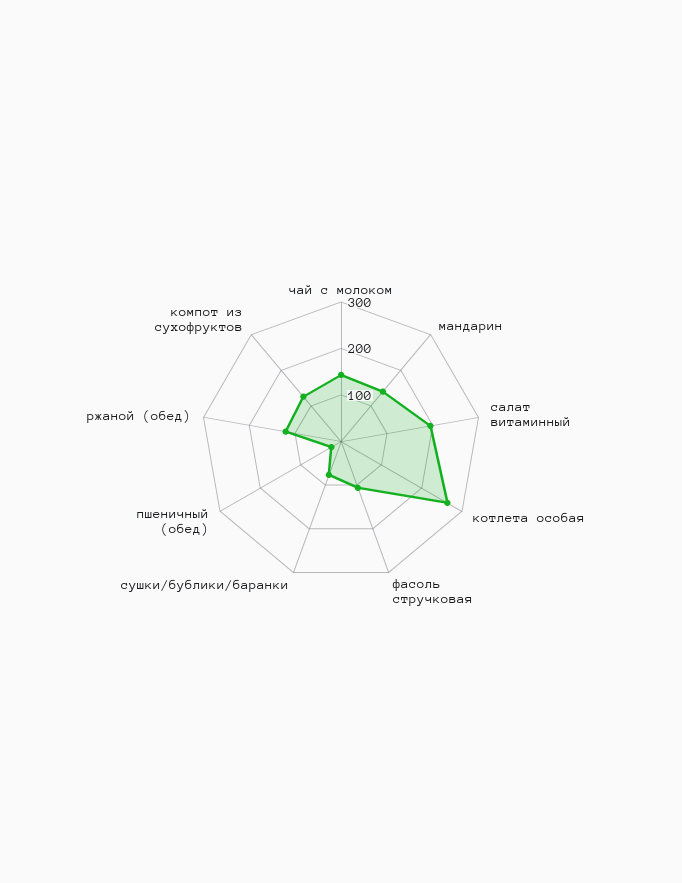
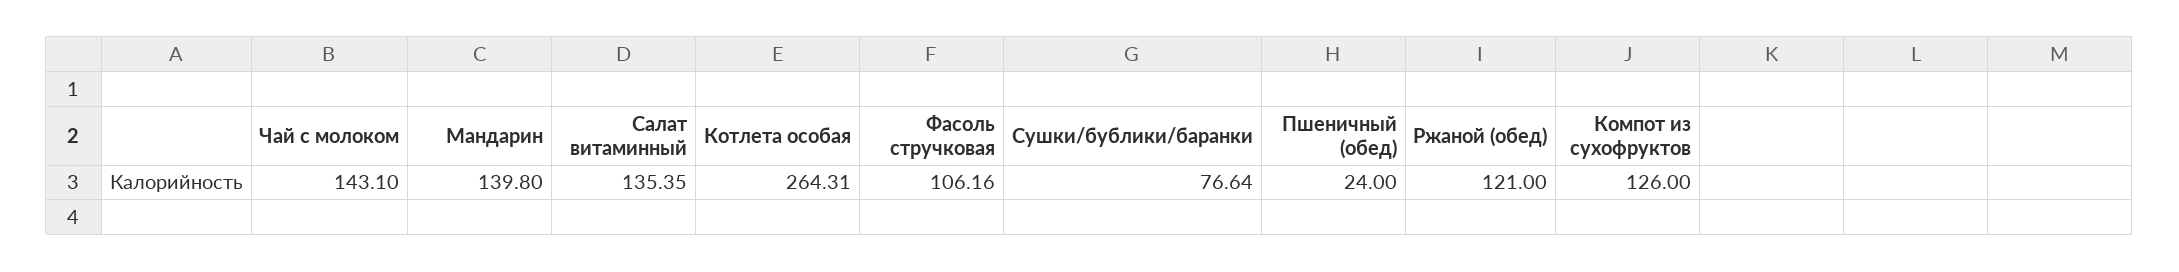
салат витаминный: 200 -> 135.35

